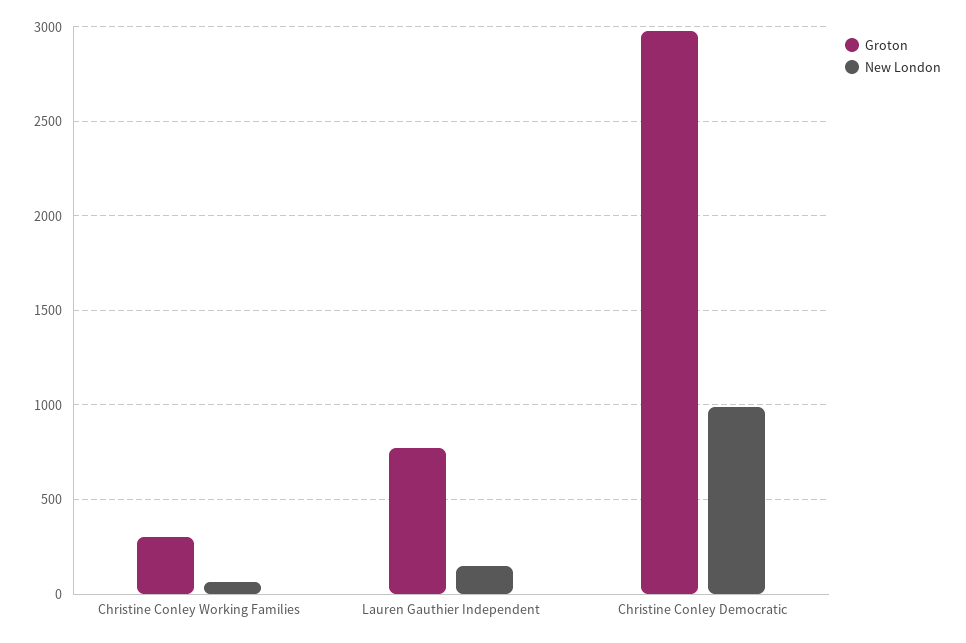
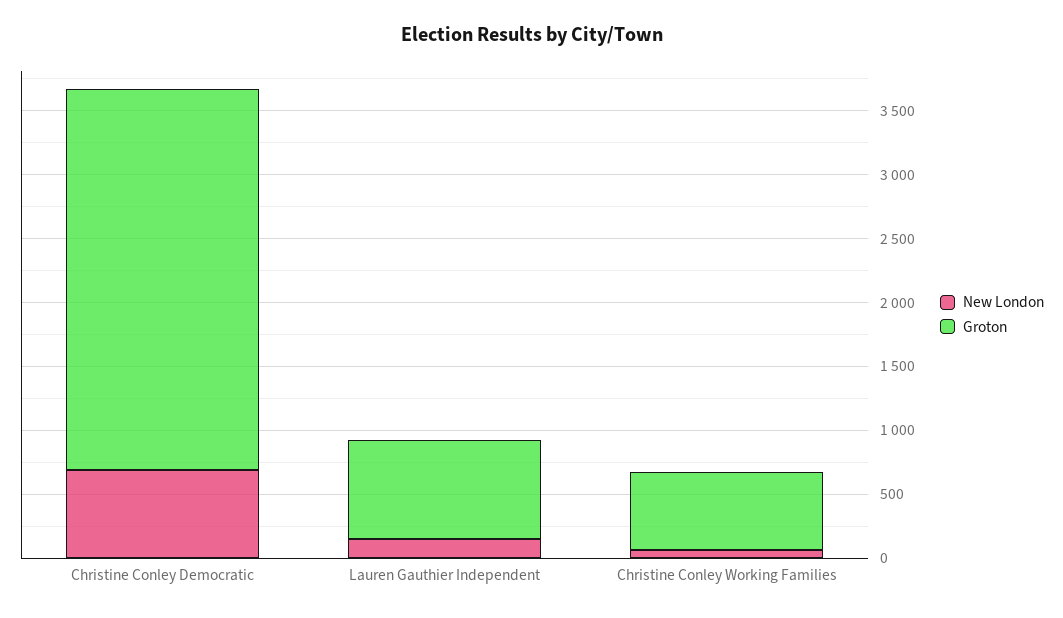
Groton, Christine Conley Working Families: 300 -> 600
New London, Christine Conley Democratic: 1000 -> 700

